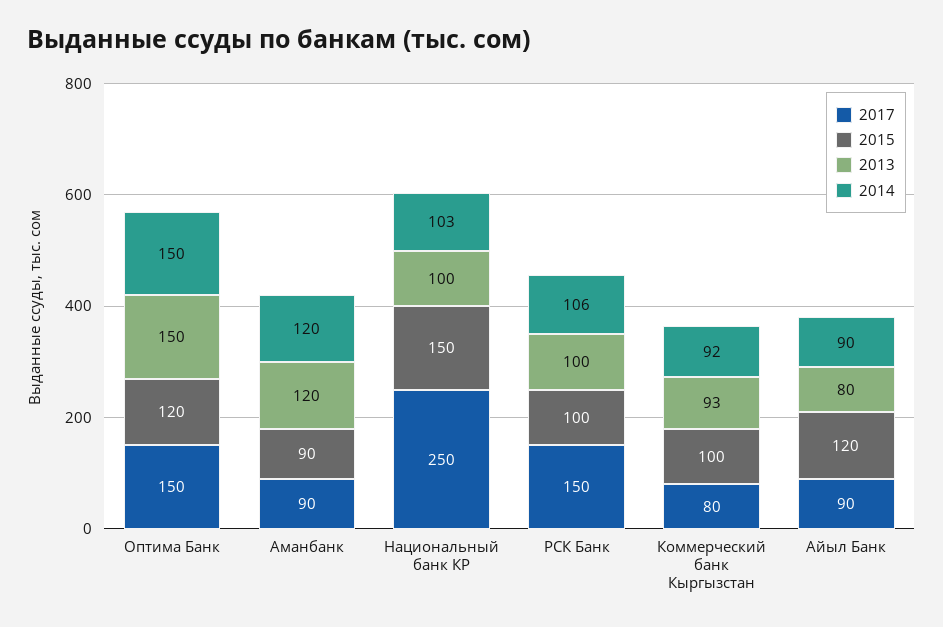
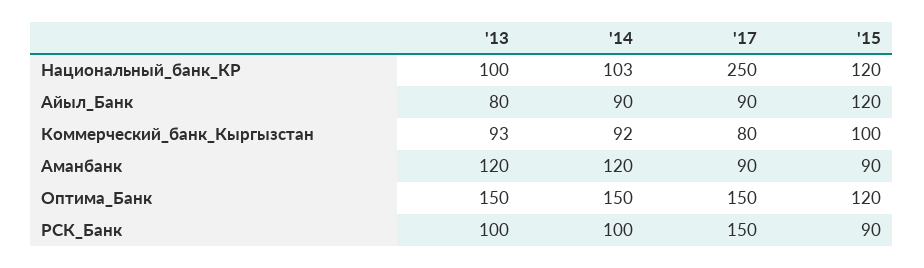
2015, Национальный банк КР: 150 -> 120
2015, РСК Банк: 100 -> 90
2014, РСК Банк: 106 -> 100

